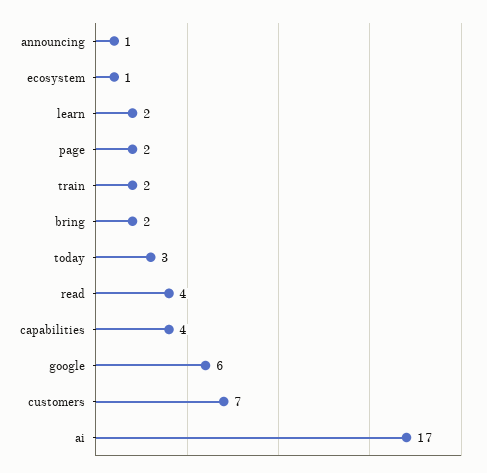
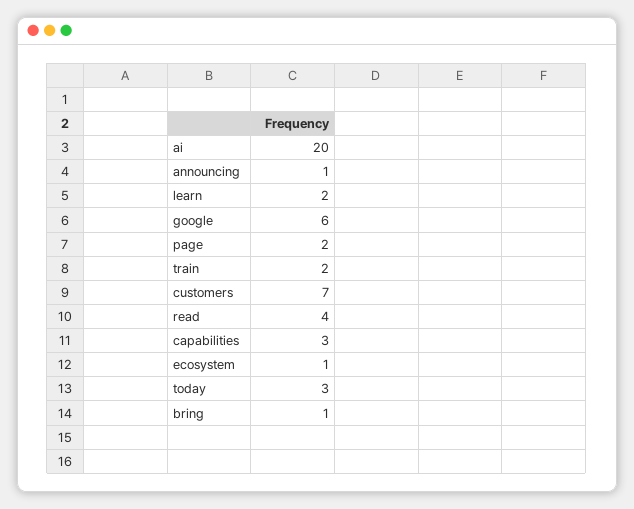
bring: 2 -> 1
capabilities: 4 -> 3
ai: 17 -> 20

